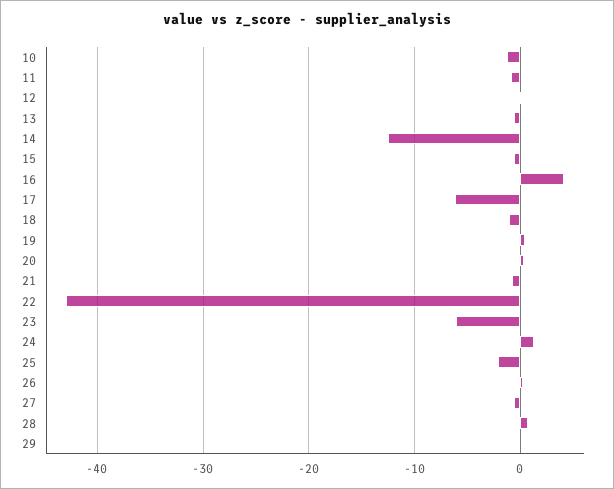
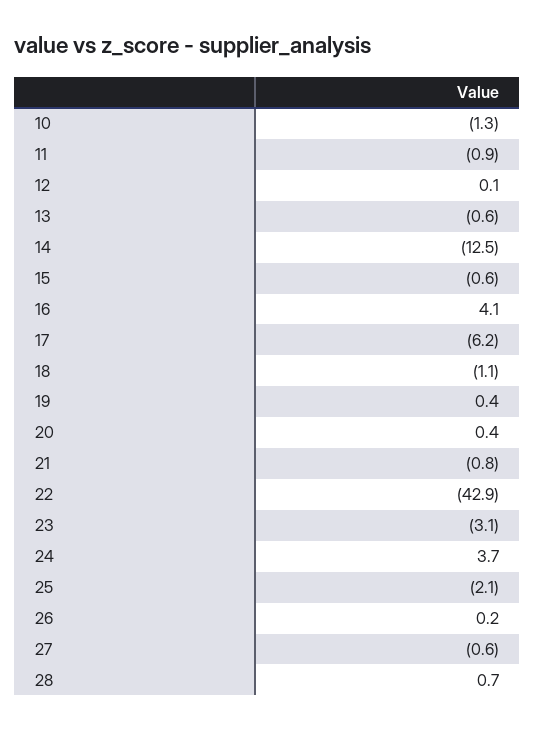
23: -6 -> -3.1
24: 1 -> 3.7
29: 0 -> none

